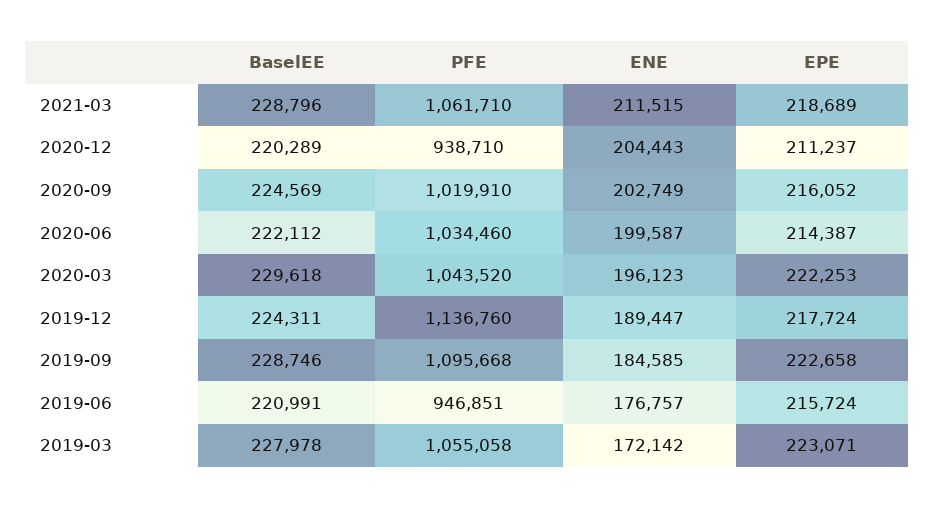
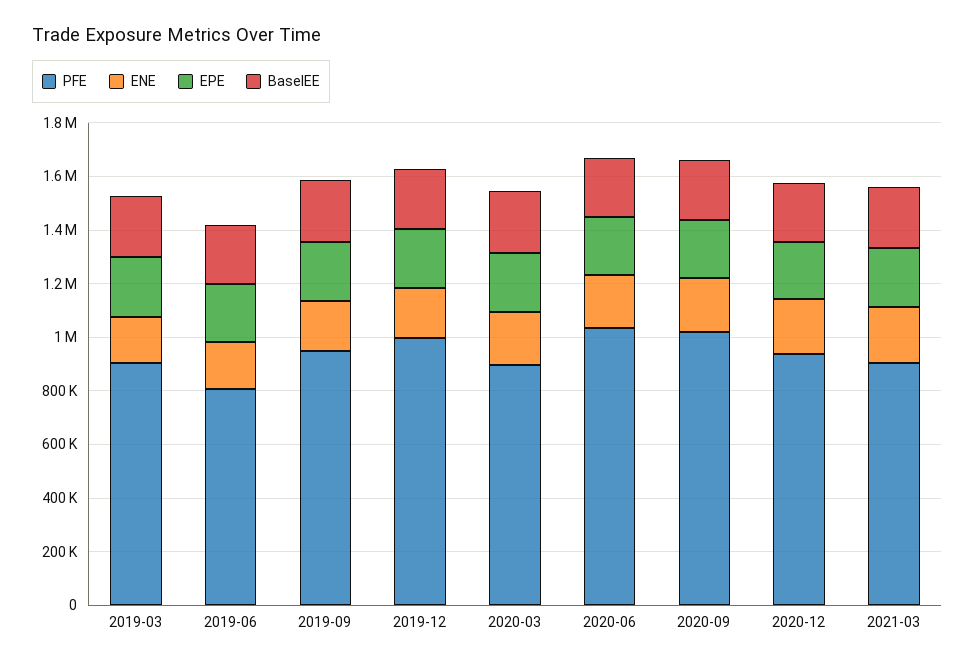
PFE, 2021-03: 1061710 -> 900000
PFE, 2020-03: 1043520 -> 900000
PFE, 2019-12: 1136760 -> 1000000
PFE, 2019-09: 1095668 -> 950000
PFE, 2019-06: 946851 -> 800000
PFE, 2019-03: 1055058 -> 900000

